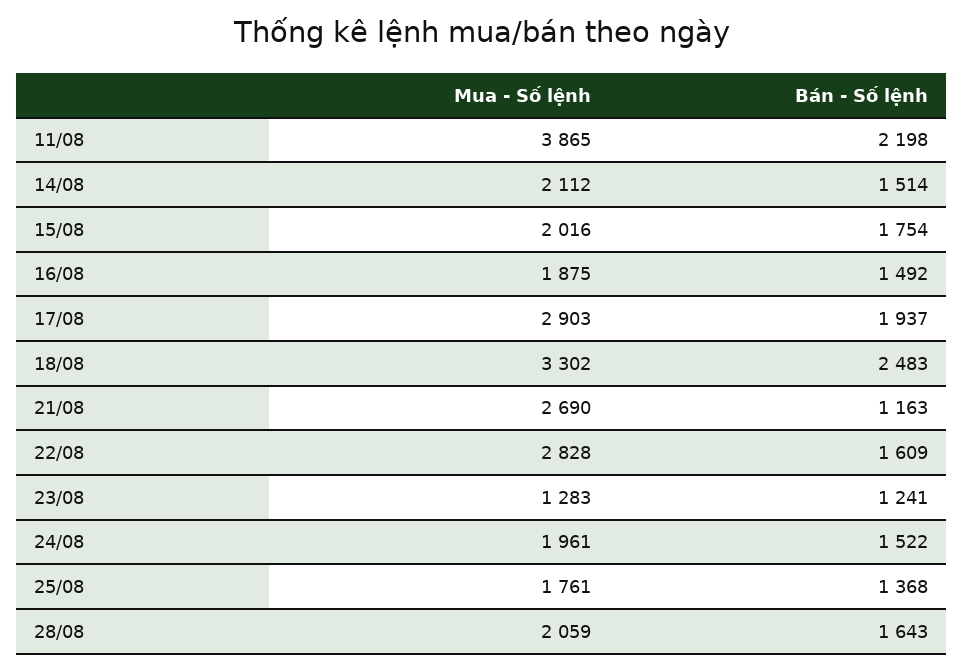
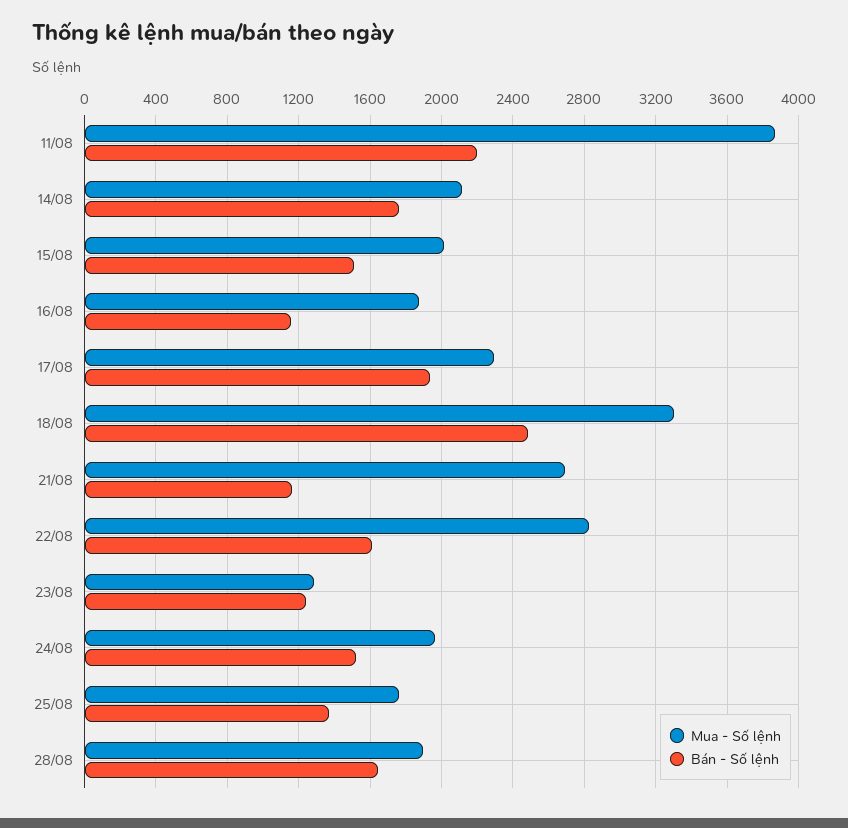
Bán - Số lệnh, 14/08: 1514 -> 1750
Bán - Số lệnh, 15/08: 1754 -> 1500
Bán - Số lệnh, 16/08: 1492 -> 1150
Mua - Số lệnh, 17/08: 2903 -> 2300
Mua - Số lệnh, 28/08: 2059 -> 1900

